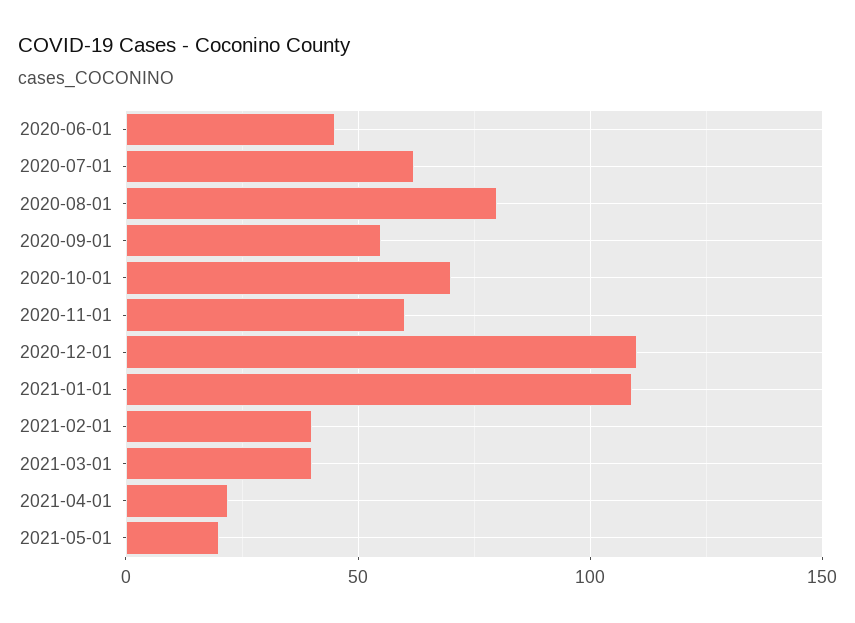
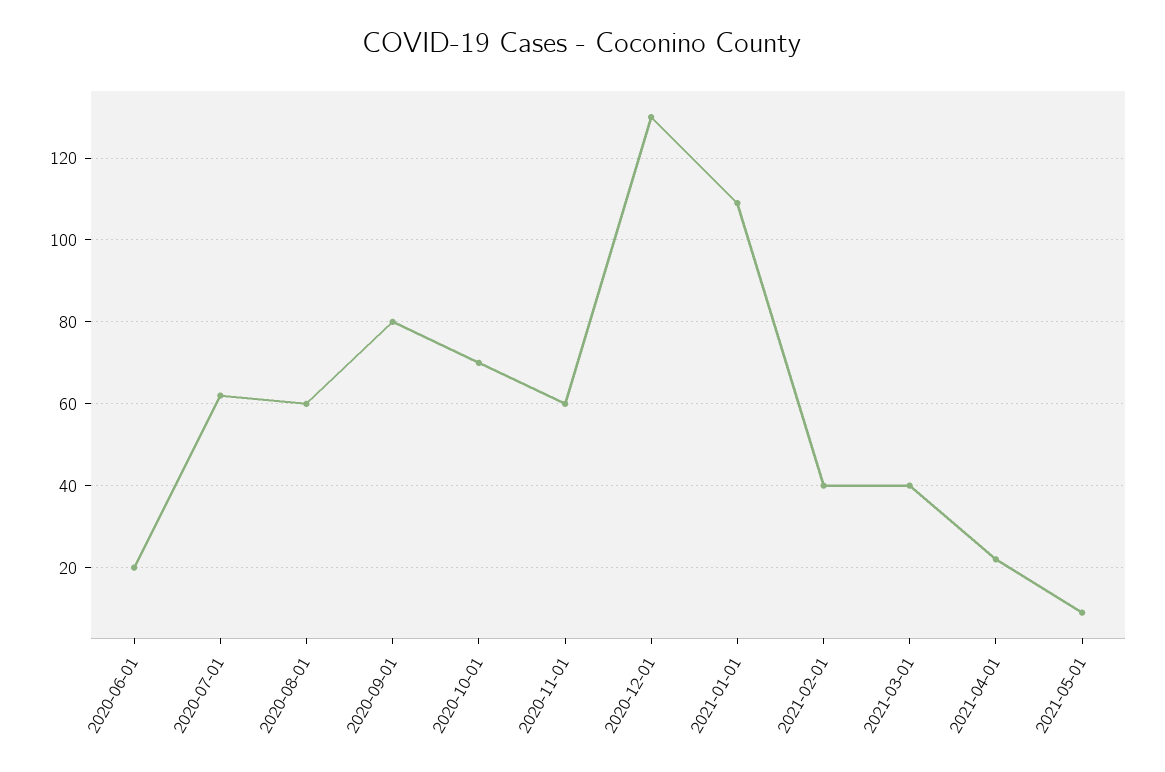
2020-06-01: 45 -> 20
2020-08-01: 80 -> 60
2020-09-01: 55 -> 80
2020-12-01: 110 -> 130
2021-05-01: 20 -> 10

